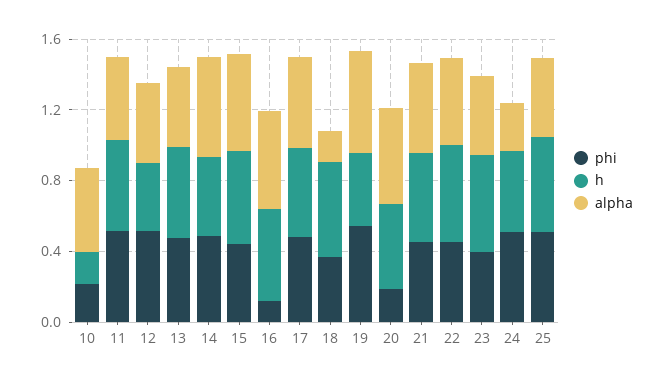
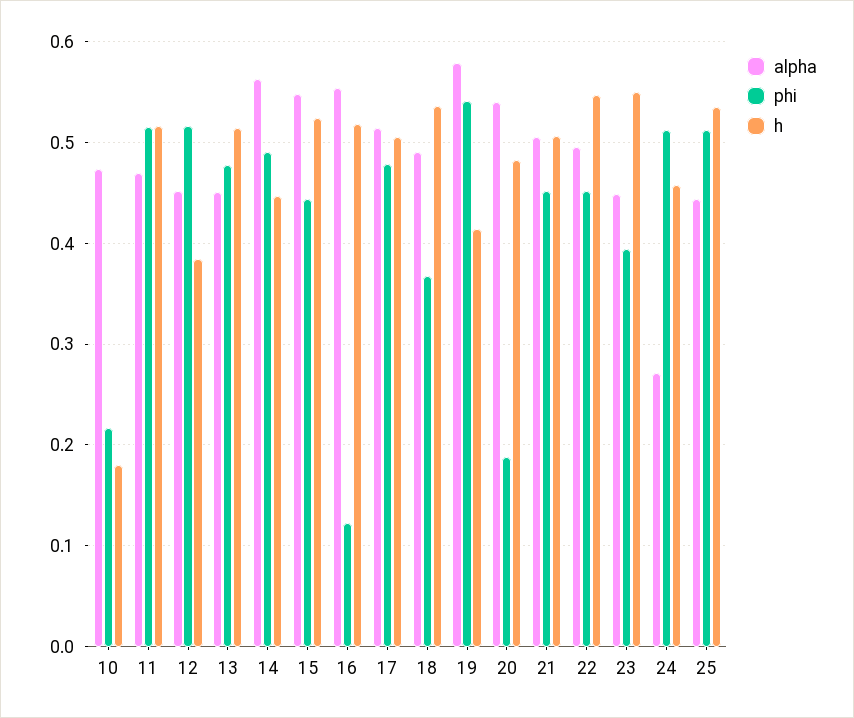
alpha, 18: 0.2 -> 0.49

